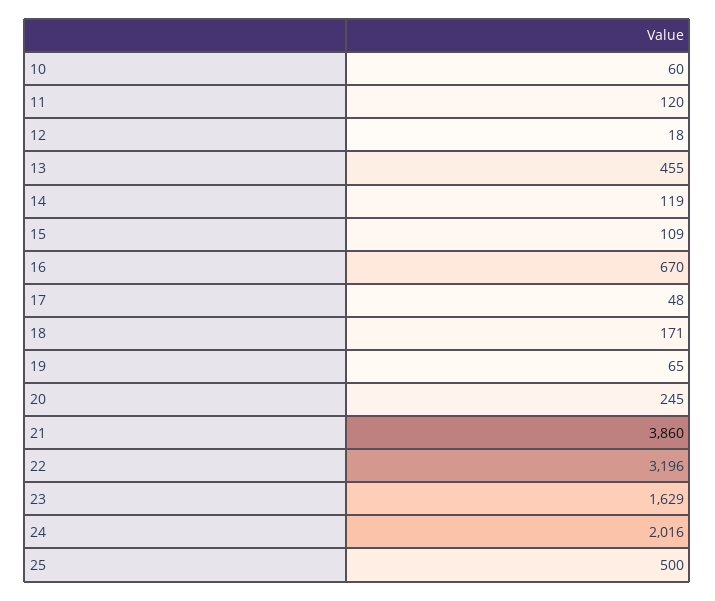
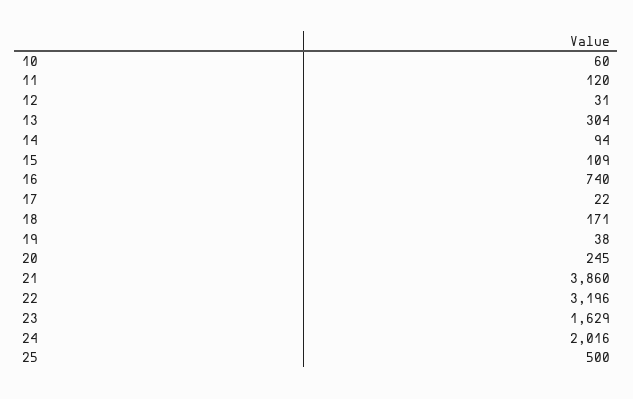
12: 18 -> 31
13: 455 -> 304
14: 119 -> 94
16: 670 -> 740
17: 48 -> 22
19: 65 -> 38

